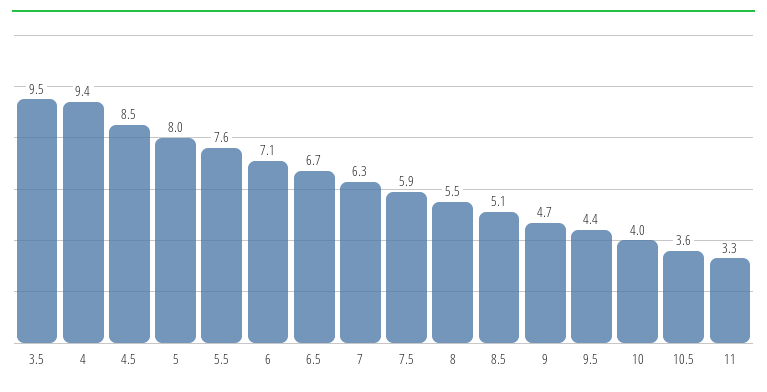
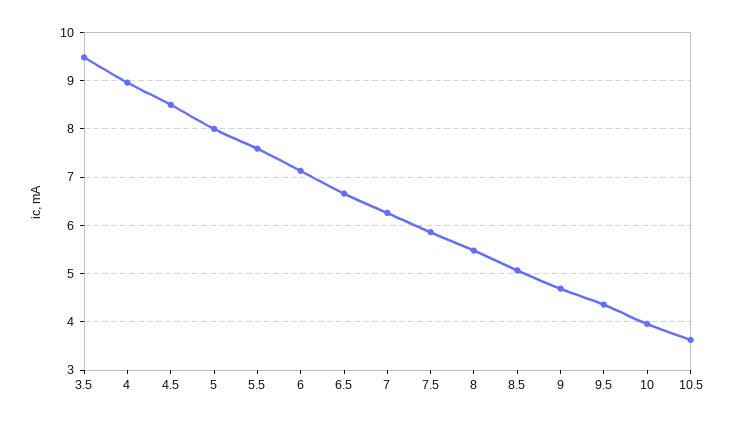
4: 9.4 -> 9
11: 3.3 -> none

